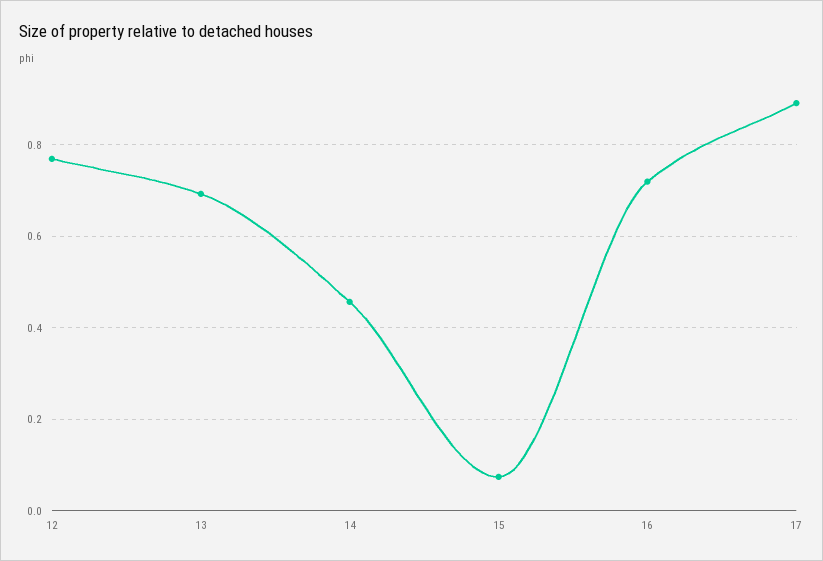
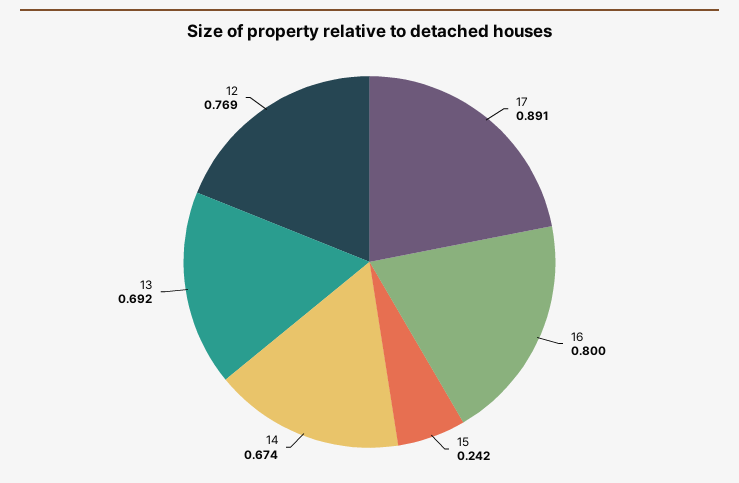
14: 0.46 -> 0.674
15: 0.08 -> 0.242
16: 0.72 -> 0.8

